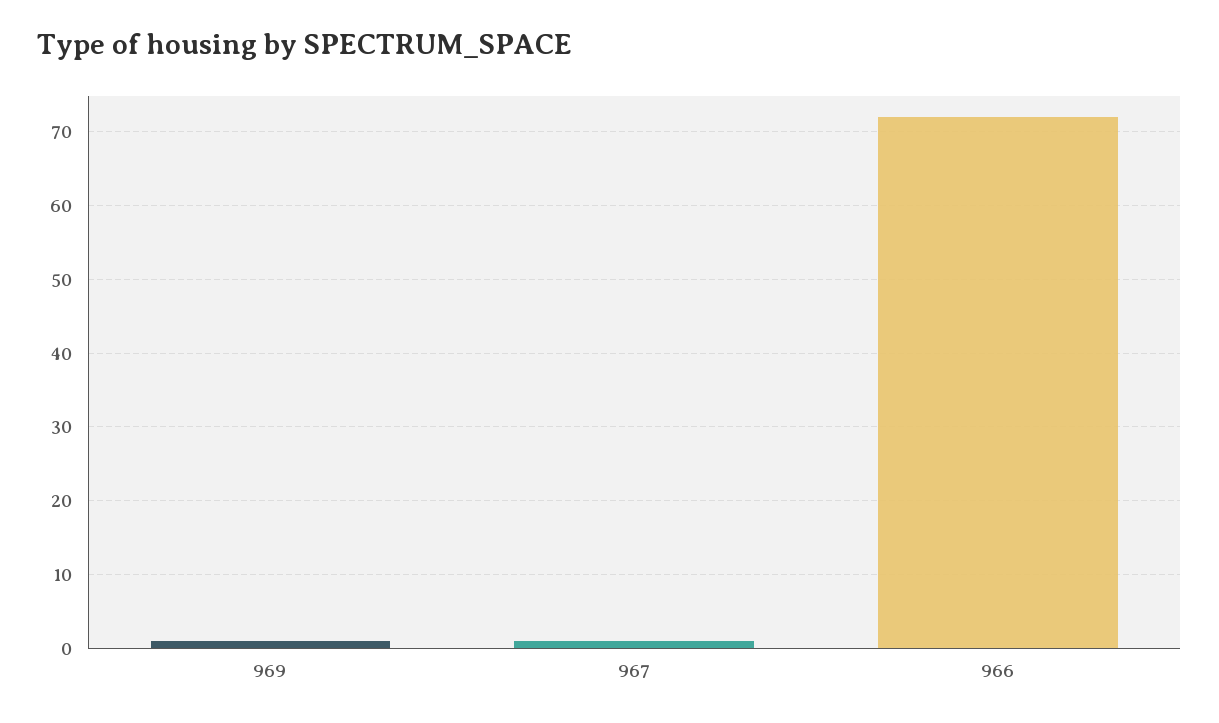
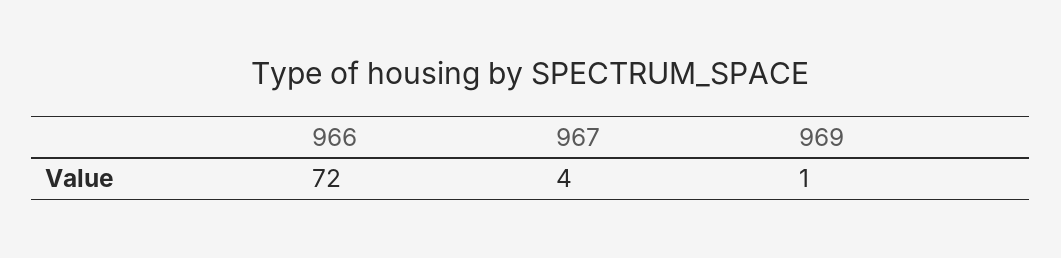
967: 1 -> 4

